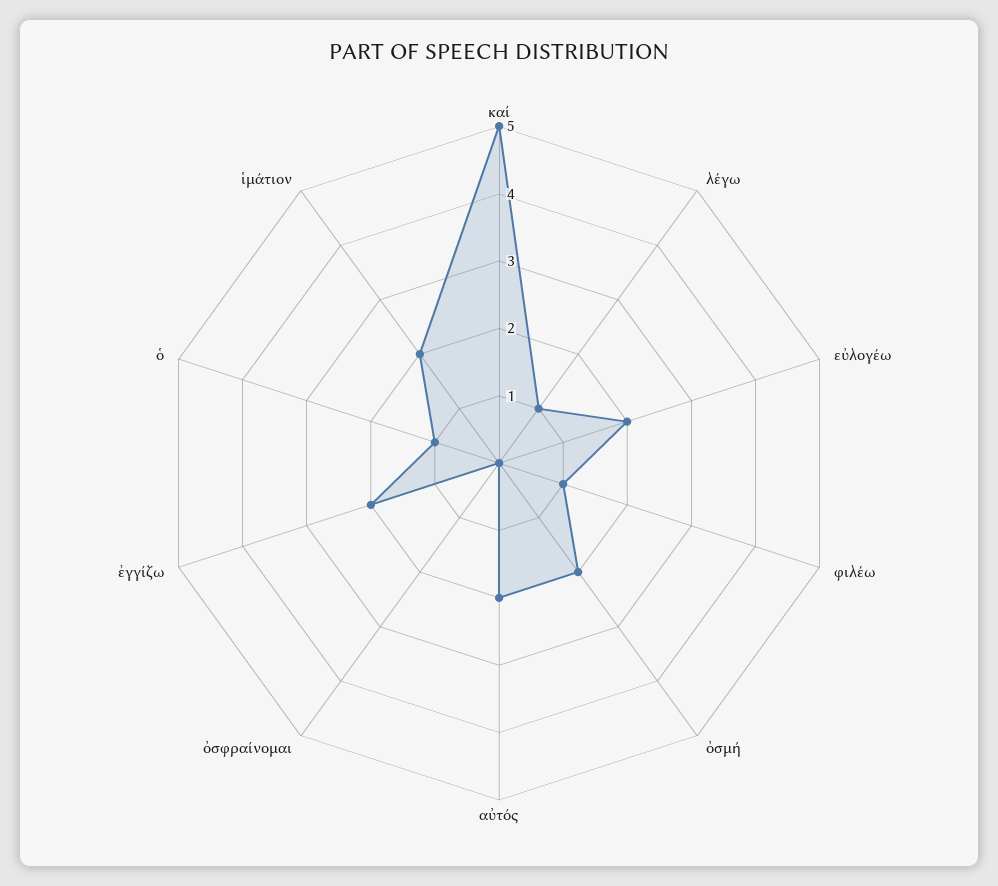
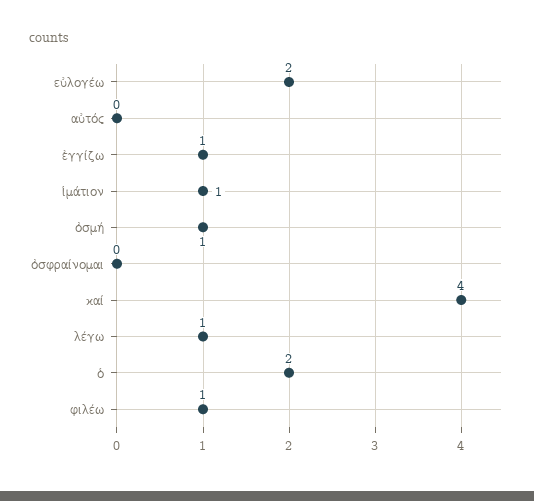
καί: 5 -> 4
ὀσμή: 2 -> 1
αὐτός: 2 -> 0
ἐγγίζω: 2 -> 1
ὁ: 1 -> 2
ἱμάτιον: 2 -> 1

